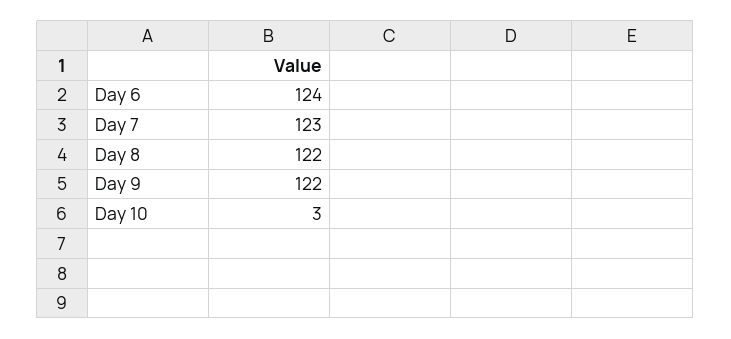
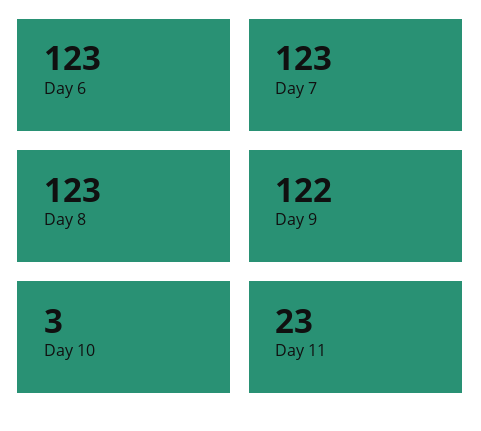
Day 6: 124 -> 123
Day 8: 122 -> 123
Day 11: none -> 23

